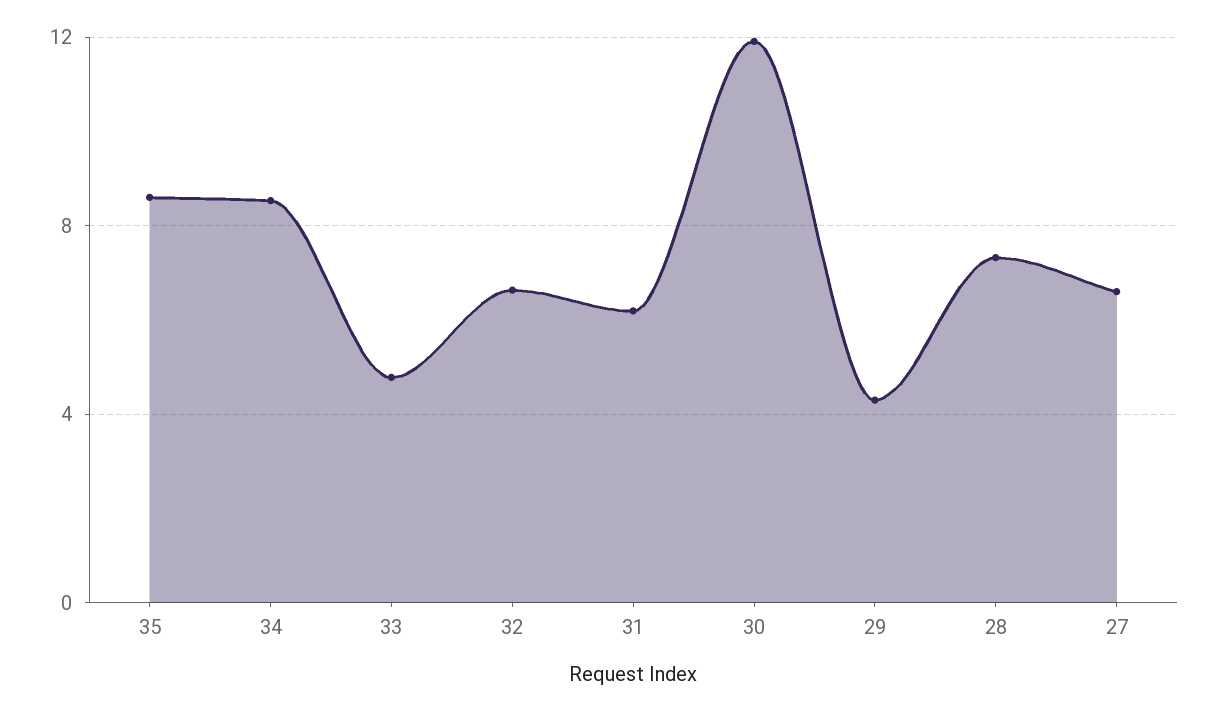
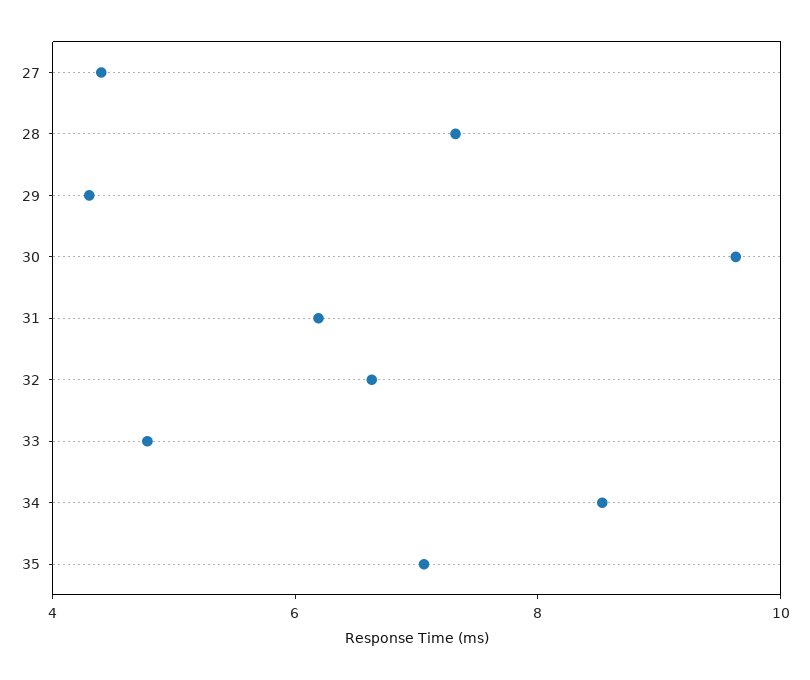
35: 8.5 -> 7
30: 12 -> 9.5
27: 6.5 -> 4.5

